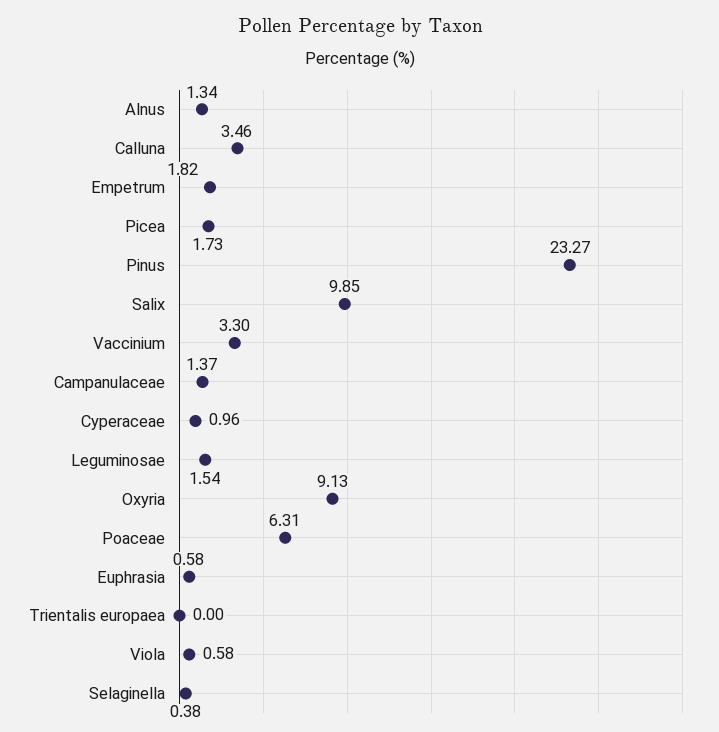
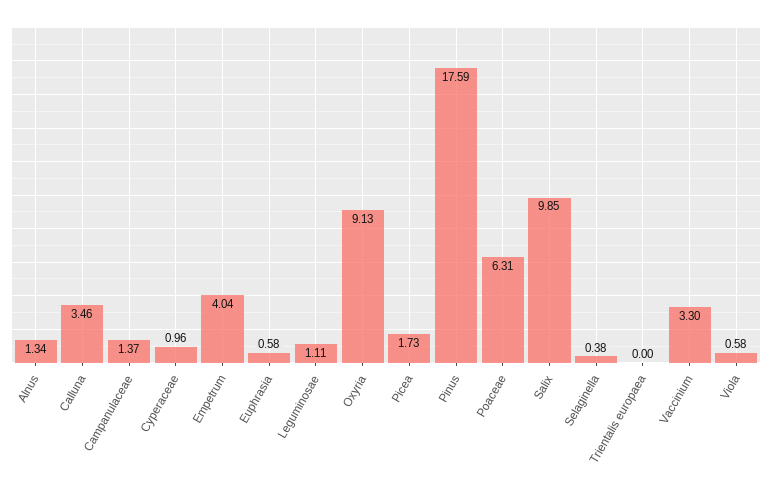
Empetrum: 1.82 -> 4.04
Pinus: 23.27 -> 17.59
Leguminosae: 1.54 -> 1.11

